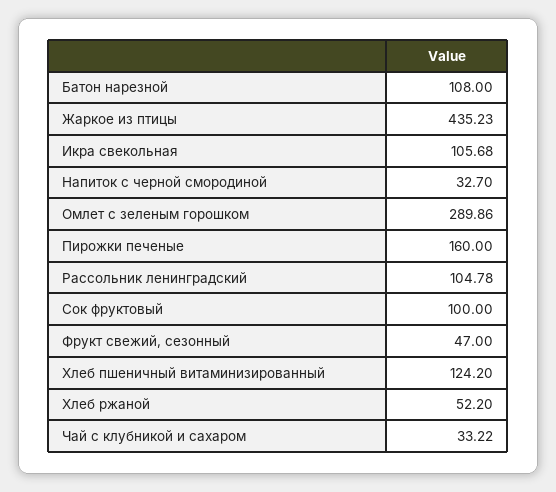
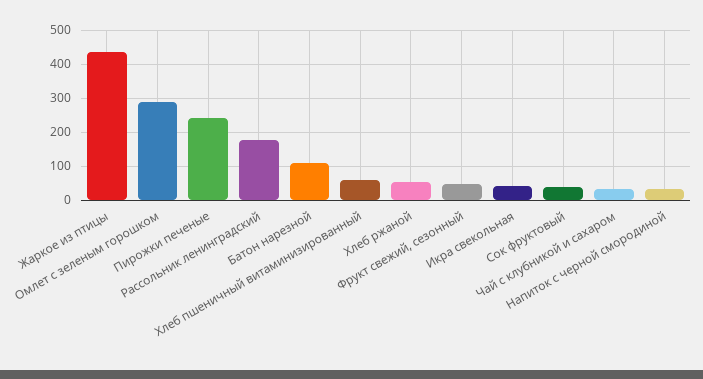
Икра свекольная: 105.68 -> 40
Пирожки печеные: 160 -> 240
Рассольник ленинградский: 104.78 -> 180
Сок фруктовый: 100 -> 40
Хлеб пшеничный витаминизированный: 124.2 -> 60

